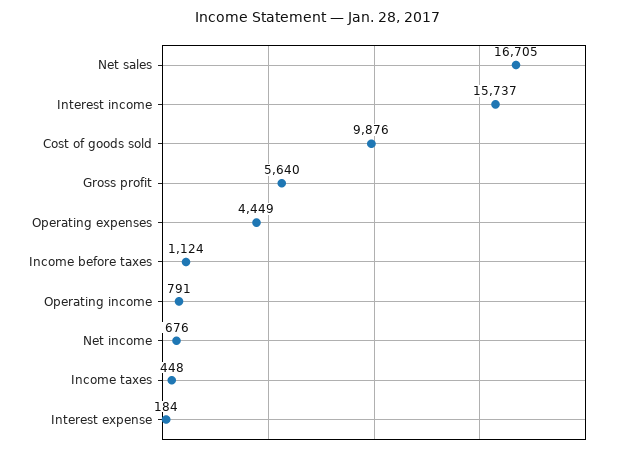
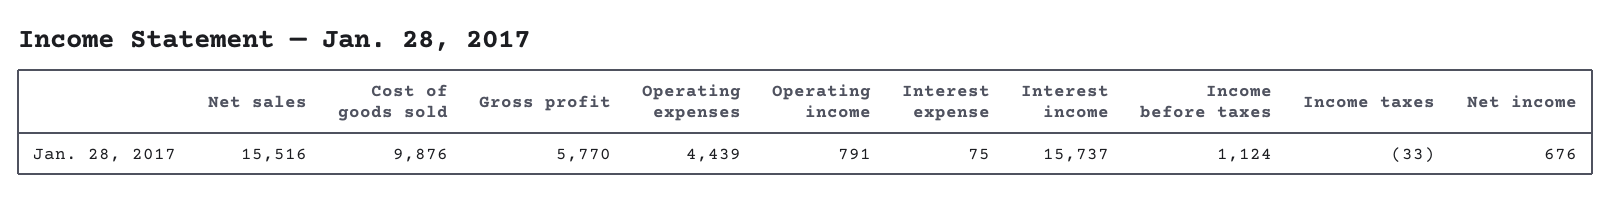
Net sales: 16705 -> 15516
Gross profit: 5640 -> 5770
Operating expenses: 4449 -> 4439
Income taxes: 448 -> -33
Interest expense: 184 -> 75

